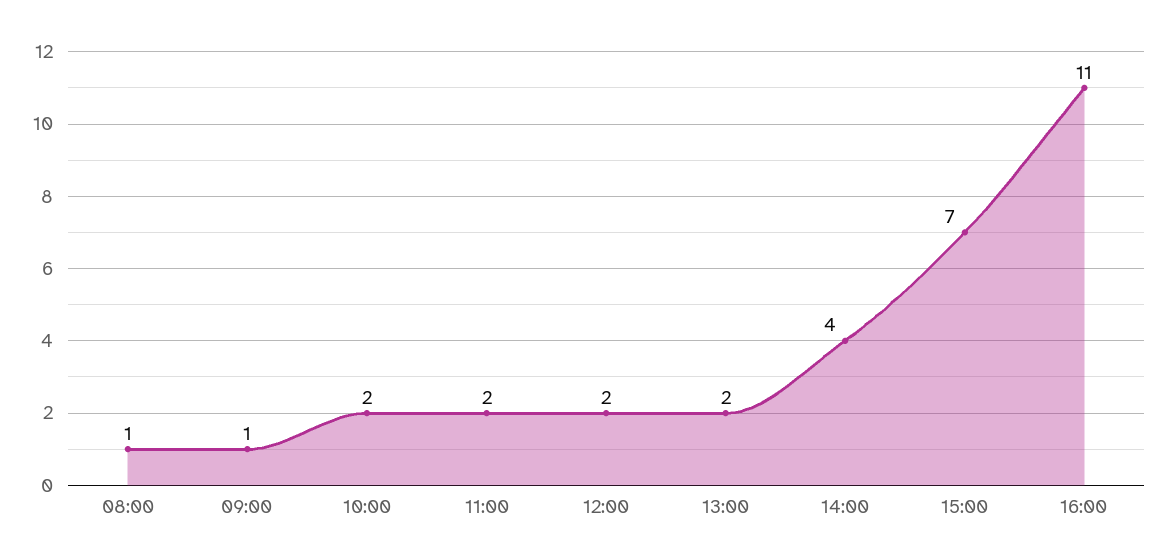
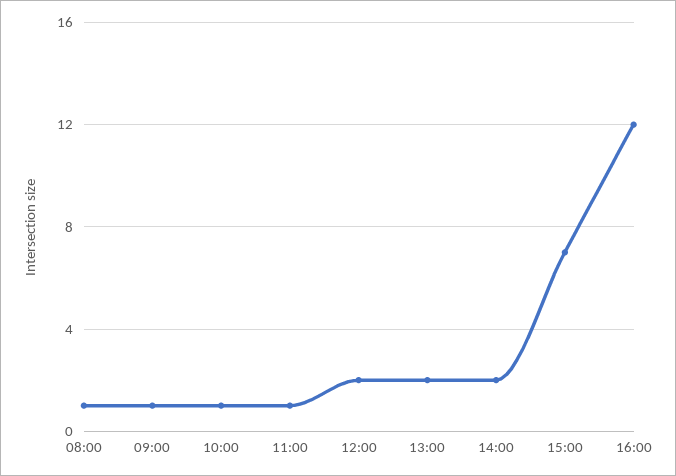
10:00: 2 -> 1
11:00: 2 -> 1
14:00: 4 -> 2
16:00: 11 -> 12

